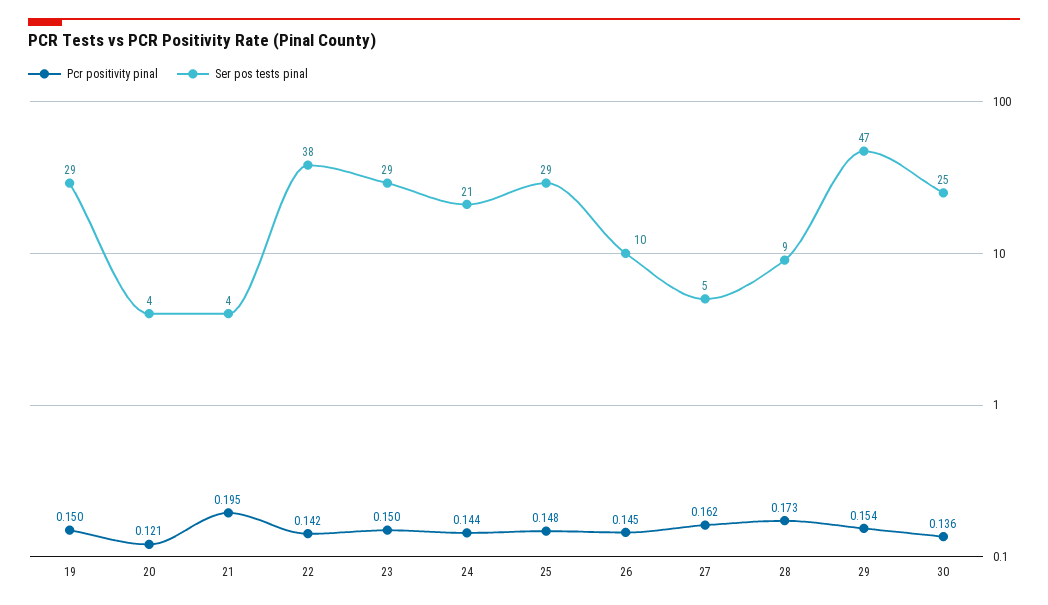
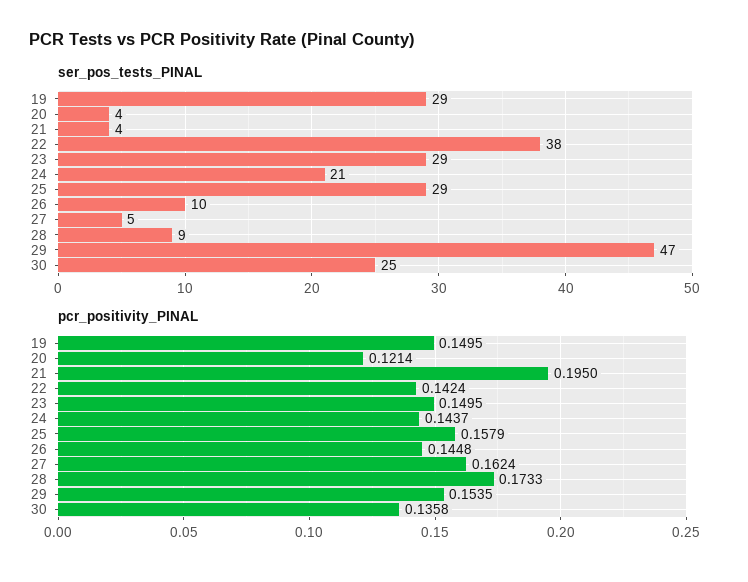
Pcr positivity pinal, 25: 0.148 -> 0.1579

